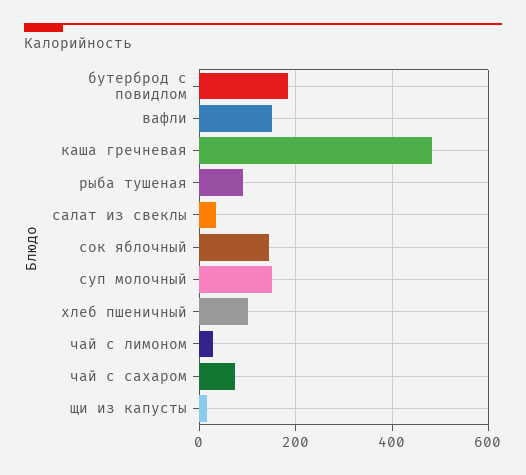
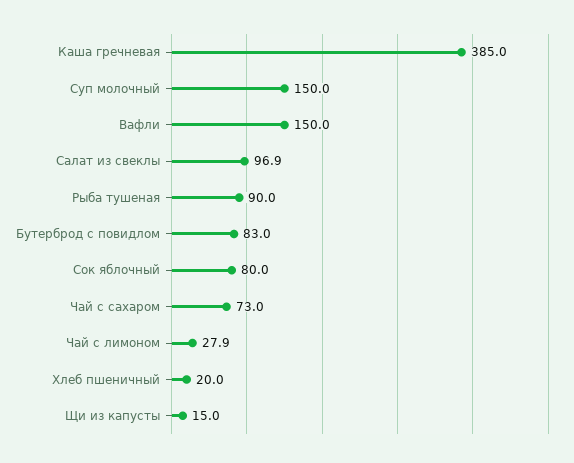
бутерброд с повидлом: 180 -> 83
каша гречневая: 480 -> 385
салат из свеклы: 40 -> 96.9
сок яблочный: 140 -> 80
хлеб пшеничный: 100 -> 20

